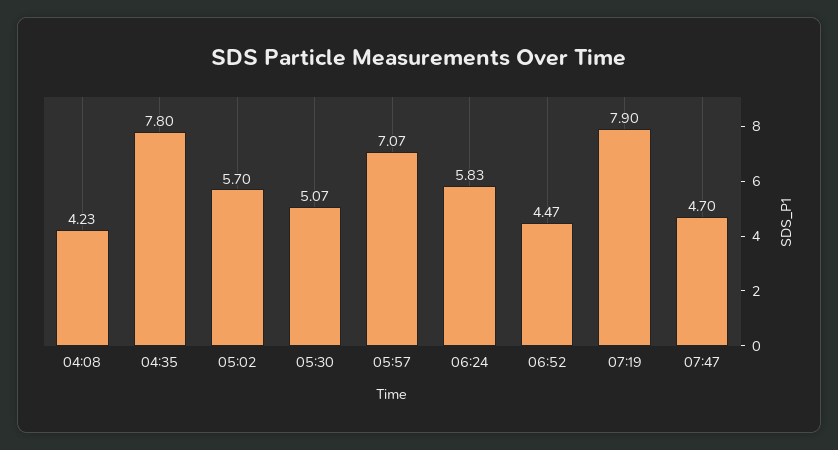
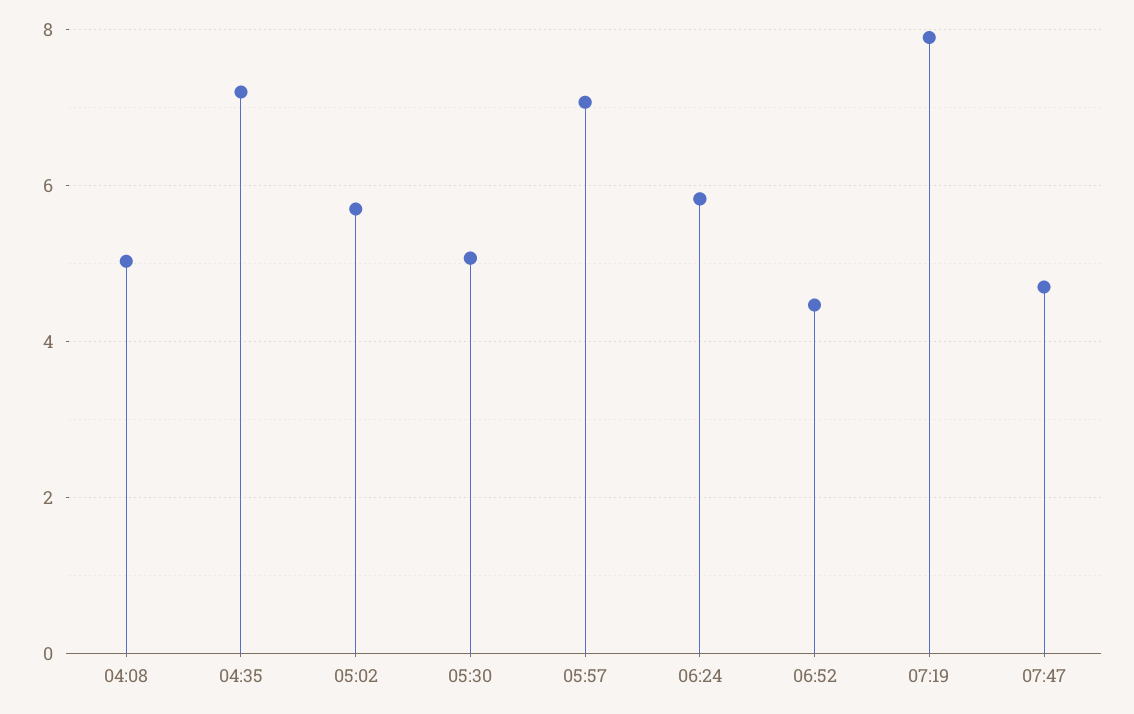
04:08: 4.23 -> 5
04:35: 7.8 -> 7.2

